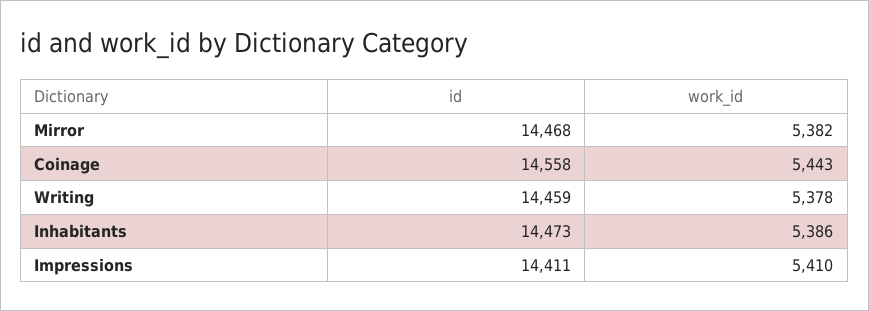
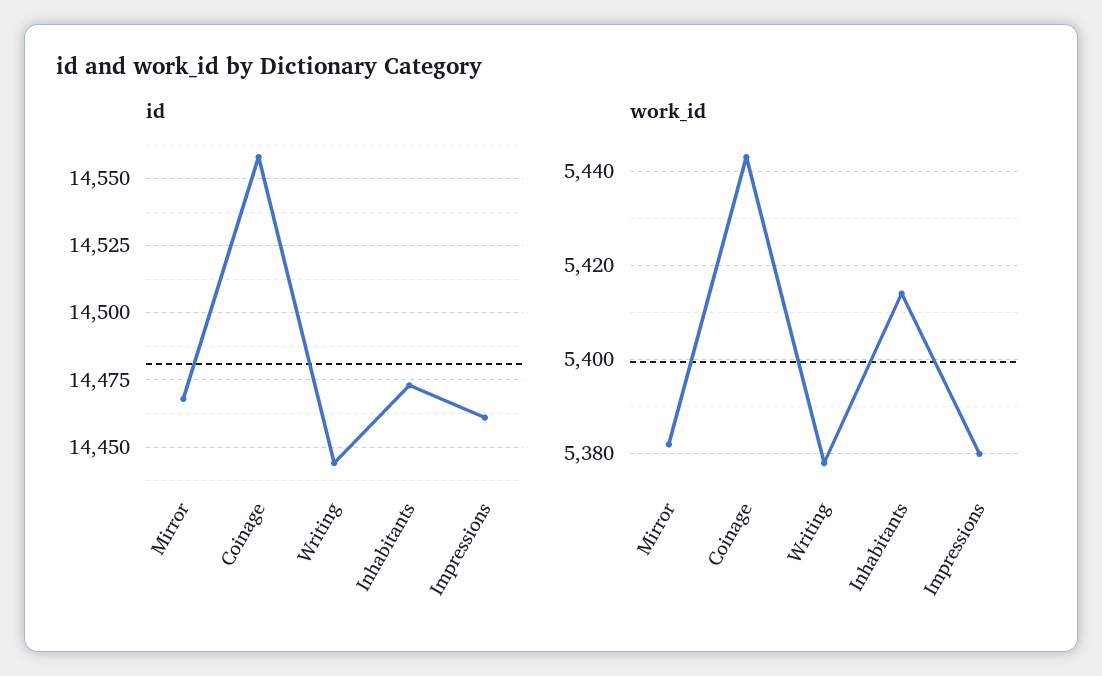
id, Writing: 14459 -> 14445
work_id, Inhabitants: 5386 -> 5415
id, Impressions: 14411 -> 14460
work_id, Impressions: 5410 -> 5380

